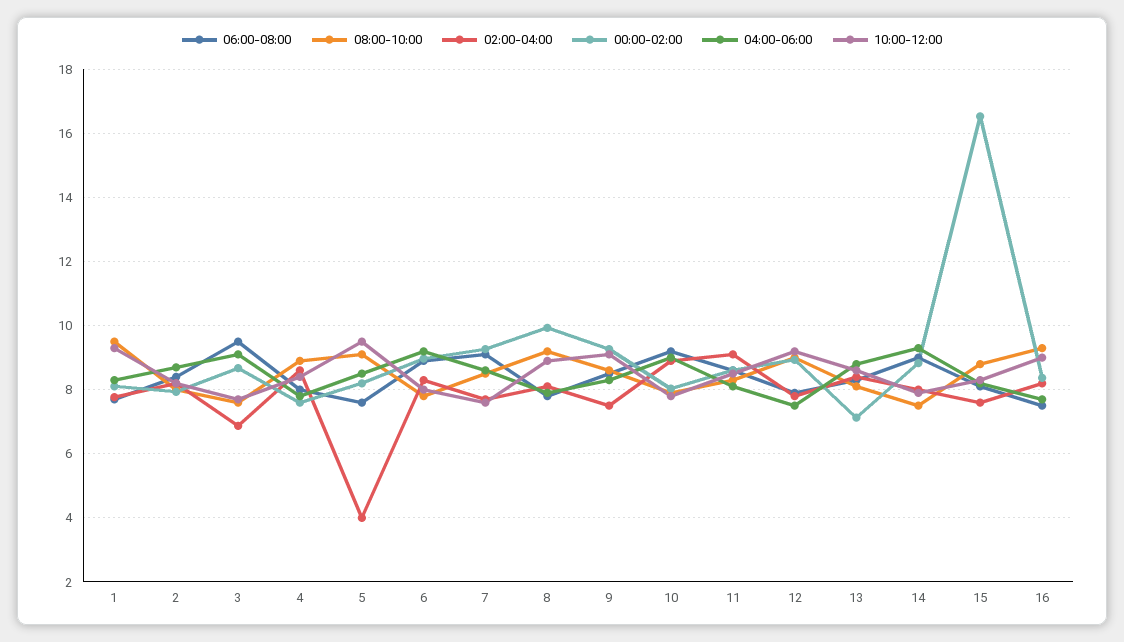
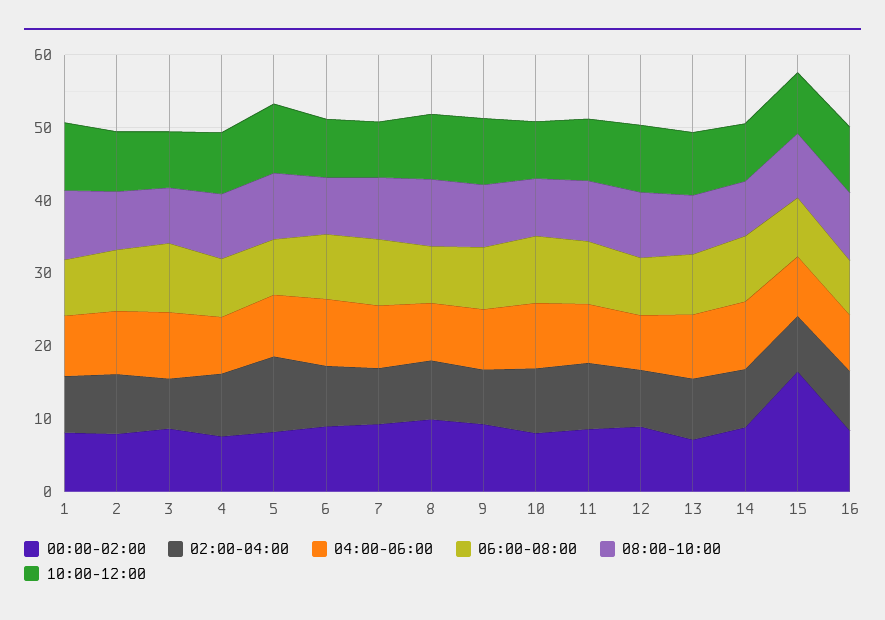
02:00-04:00, 5: 4 -> 10

